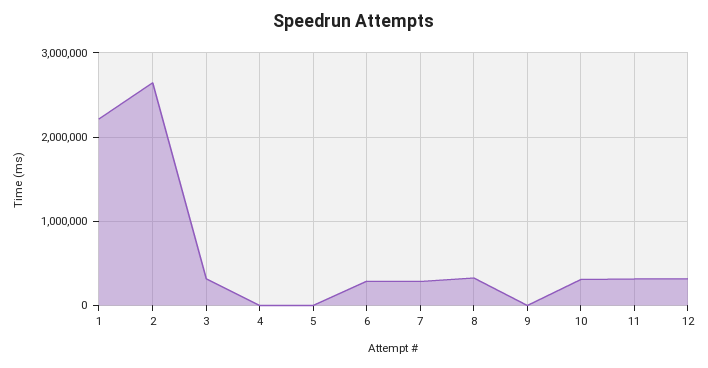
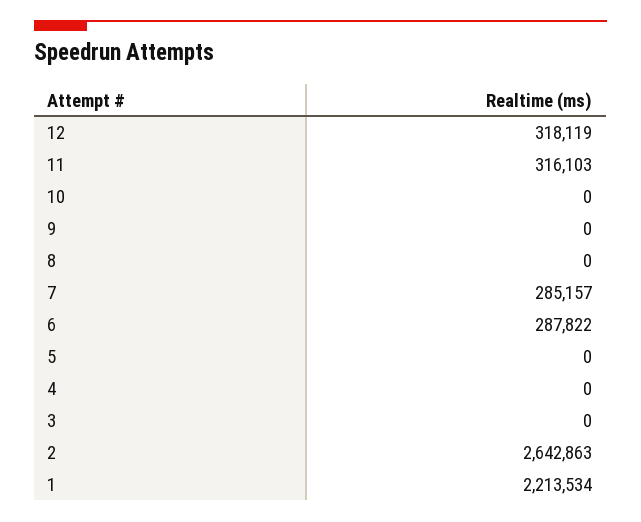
3: 300000 -> 0
8: 300000 -> 0
10: 300000 -> 0

